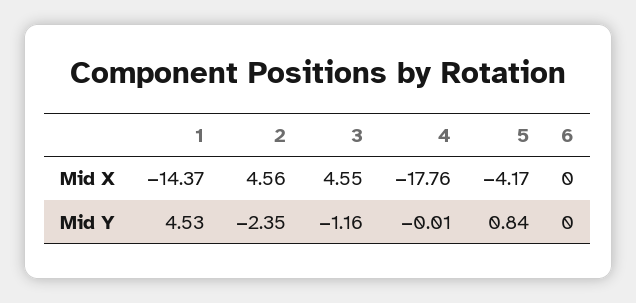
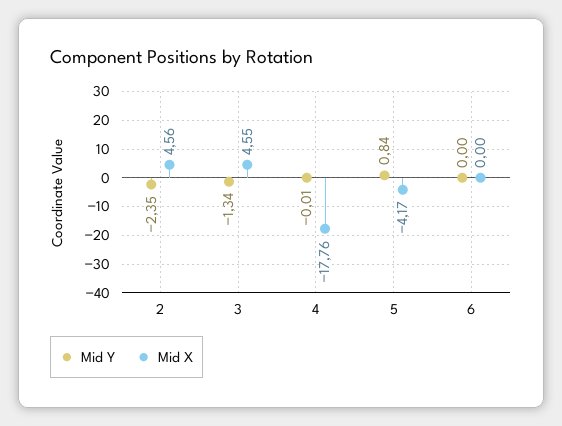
Mid X, 1: -14.37 -> none
Mid Y, 1: 4.53 -> none
Mid Y, 3: -1.16 -> -1.34

